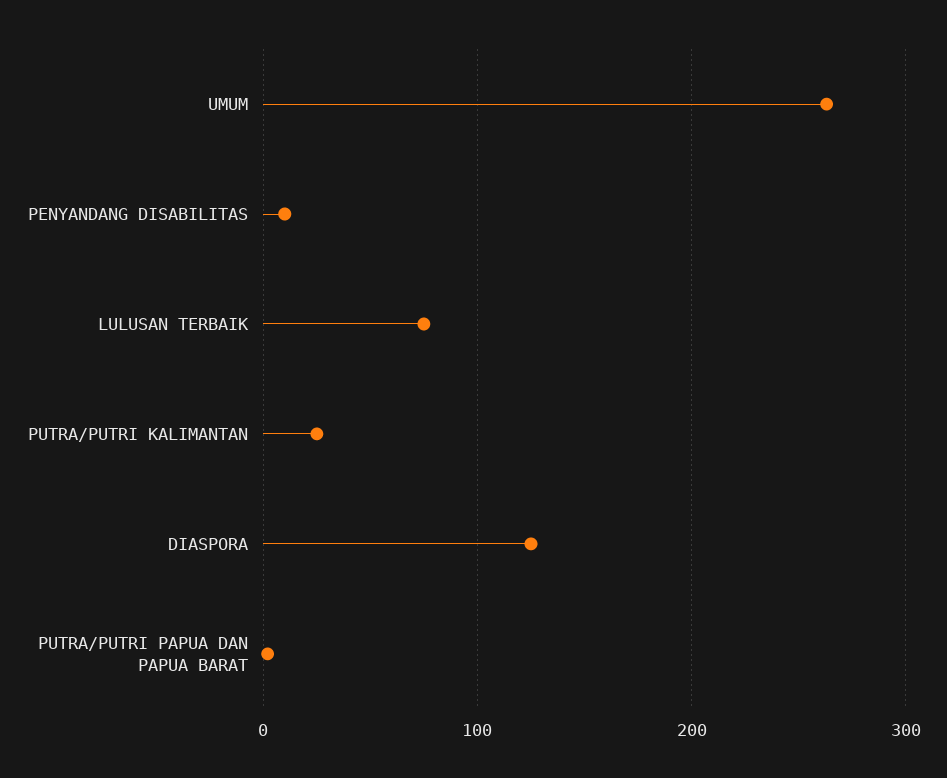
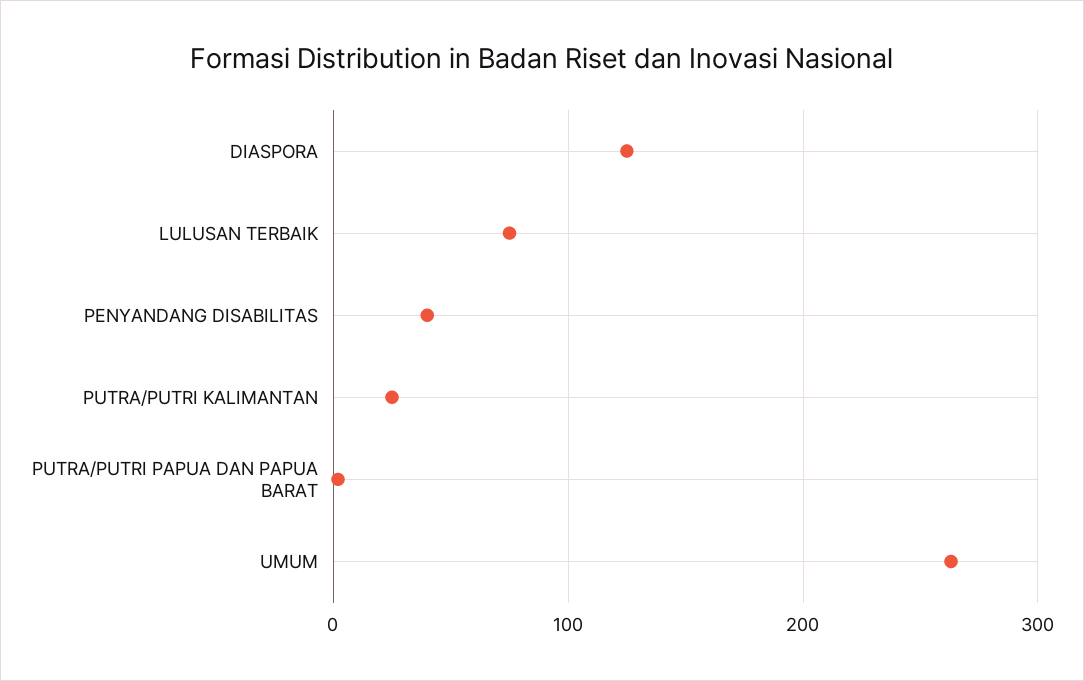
PENYANDANG DISABILITAS: 10 -> 40

